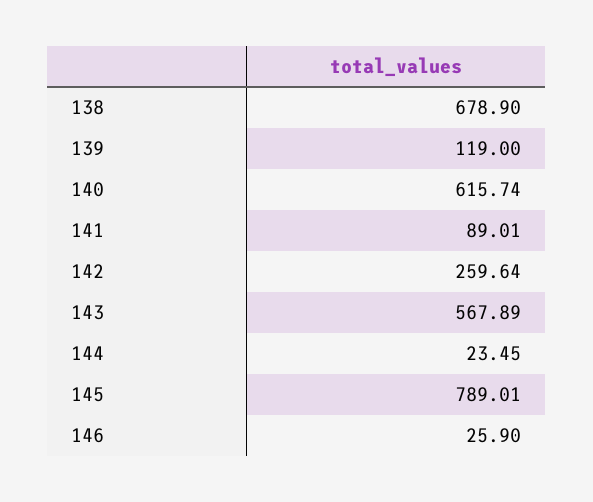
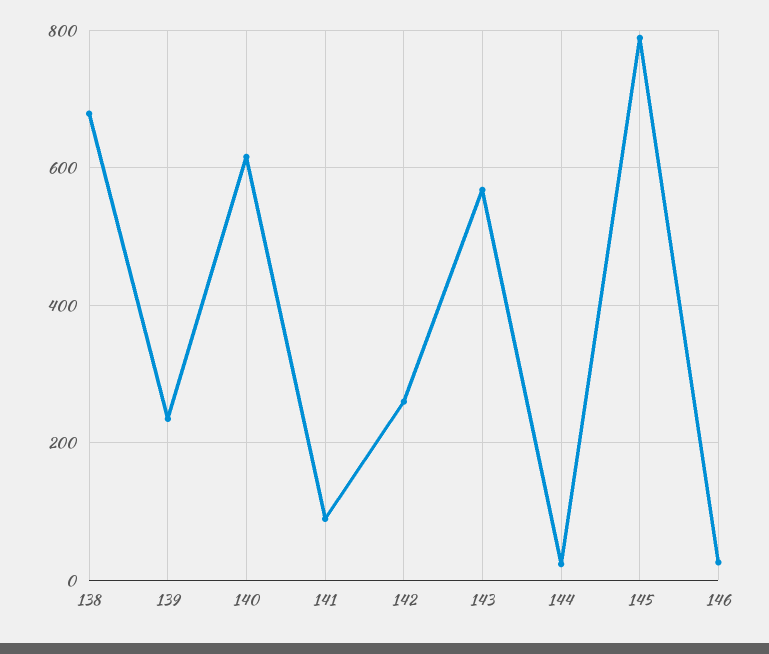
139: 119 -> 240

